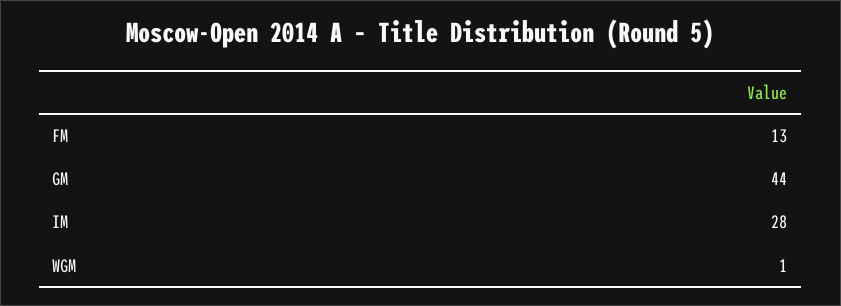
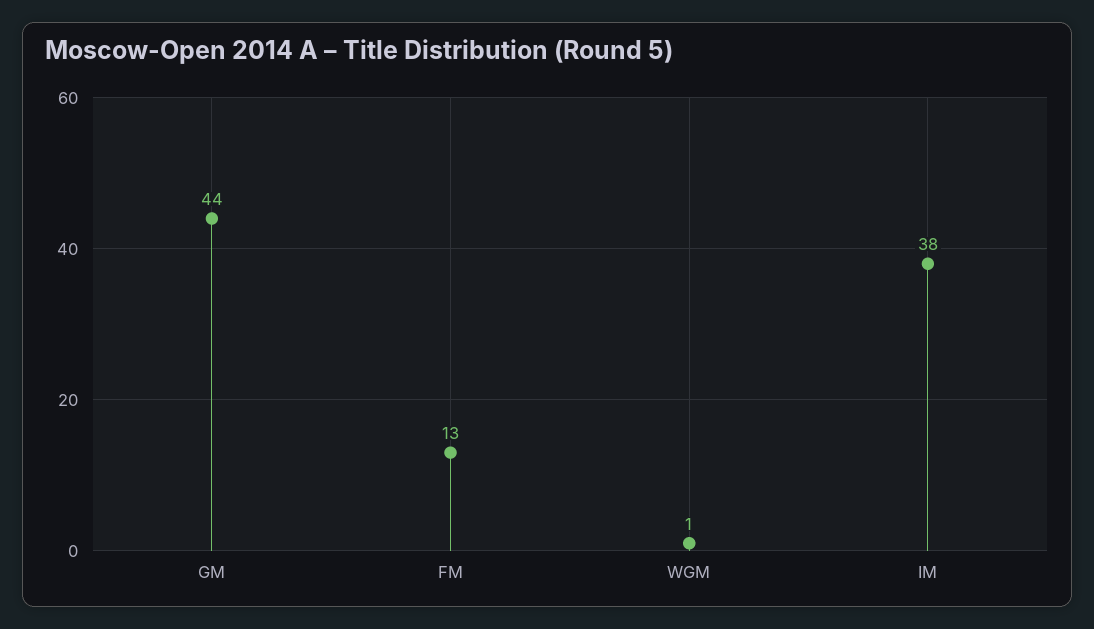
IM: 28 -> 38

